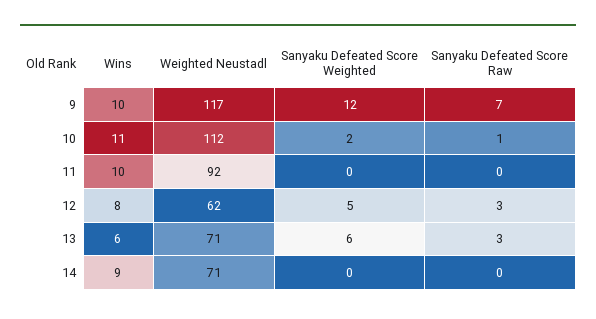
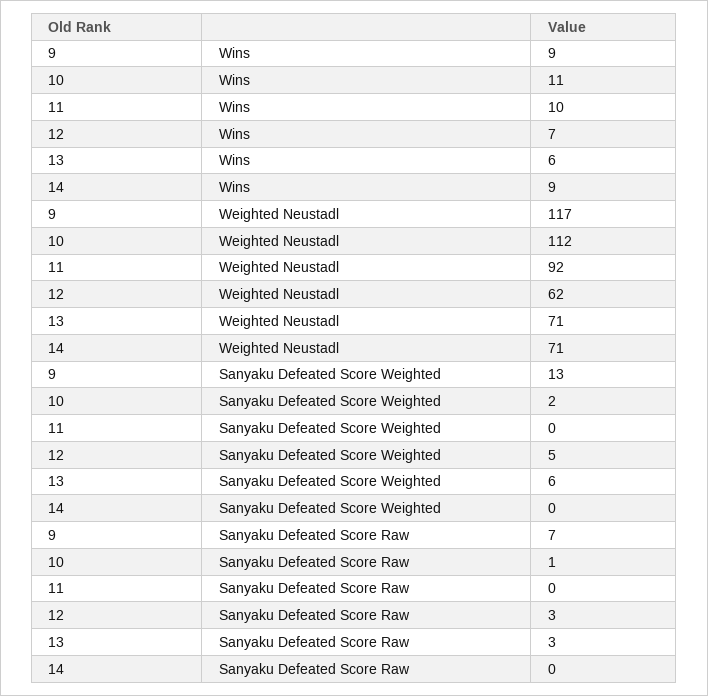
Wins, 9: 10 -> 9
Sanyaku Defeated Score Weighted, 9: 12 -> 13
Wins, 12: 8 -> 7

